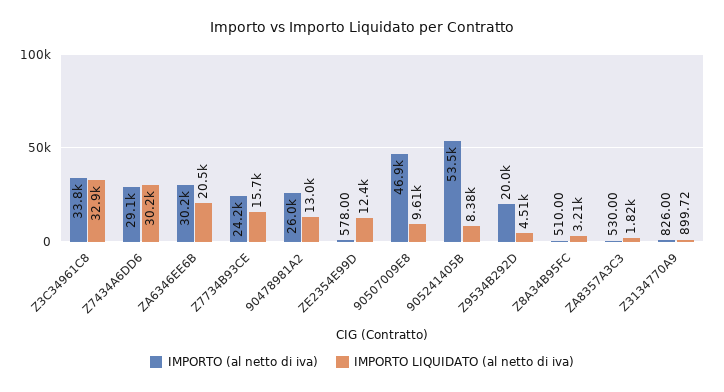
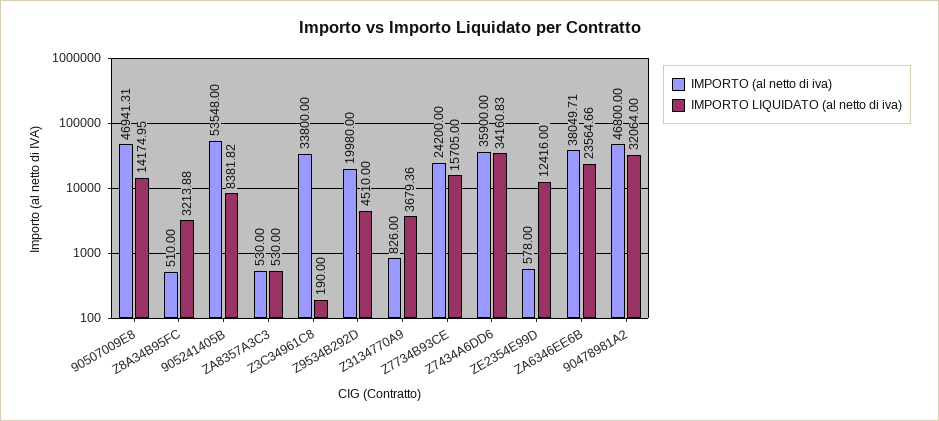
IMPORTO LIQUIDATO (al netto di iva), Z3C34961C8: 32900 -> 190
IMPORTO (al netto di iva), Z7434A6DD6: 29100 -> 35900
IMPORTO LIQUIDATO (al netto di iva), Z7434A6DD6: 30200 -> 34160.83
IMPORTO (al netto di iva), ZA6346EE6B: 30200 -> 38049.71
IMPORTO LIQUIDATO (al netto di iva), ZA6346EE6B: 20500 -> 23564.66
IMPORTO (al netto di iva), 90478981A2: 26000 -> 46800
IMPORTO LIQUIDATO (al netto di iva), 90478981A2: 13000 -> 32064
IMPORTO LIQUIDATO (al netto di iva), 90507009E8: 9610 -> 14174.95
IMPORTO LIQUIDATO (al netto di iva), ZA8357A3C3: 1820 -> 530
IMPORTO LIQUIDATO (al netto di iva), Z3134770A9: 899.72 -> 3679.36

